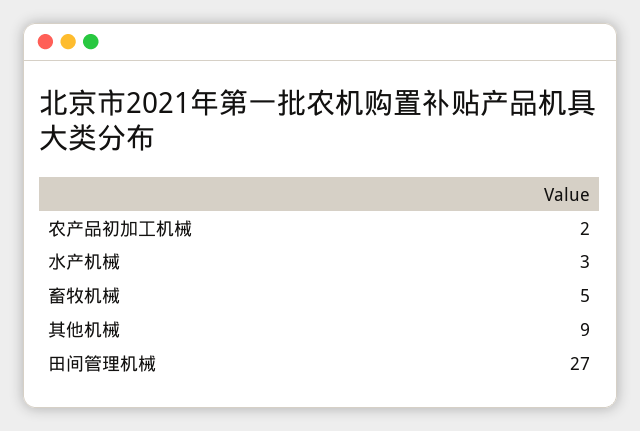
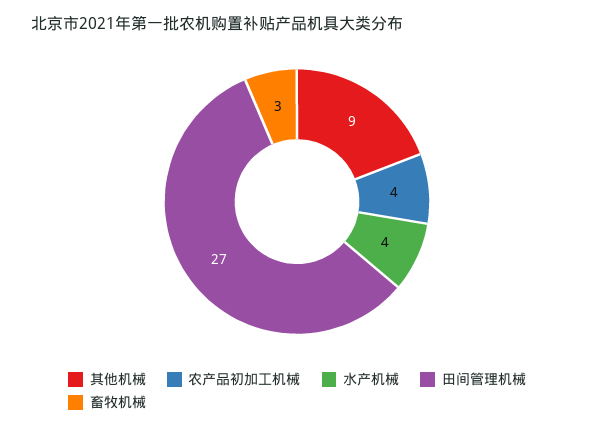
农产品初加工机械: 2 -> 4
水产机械: 3 -> 4
畜牧机械: 5 -> 3

